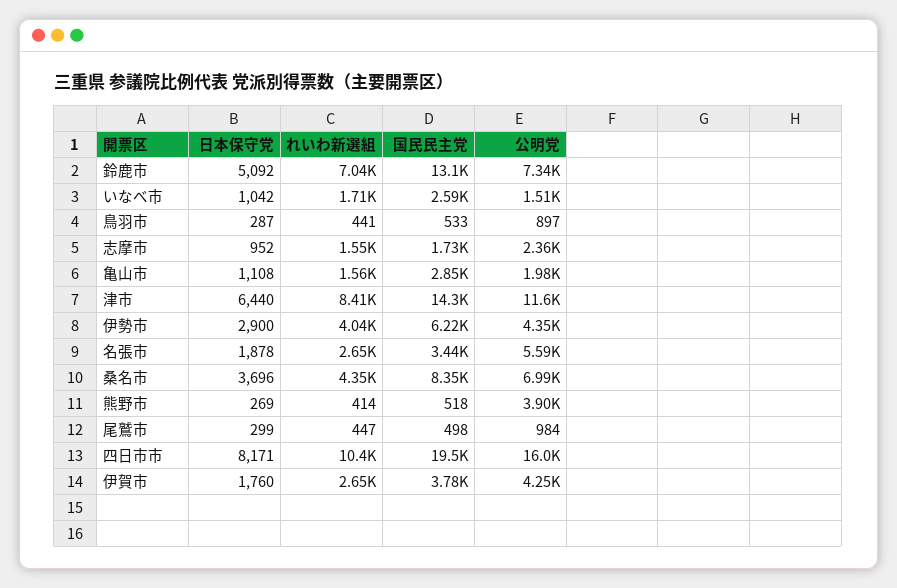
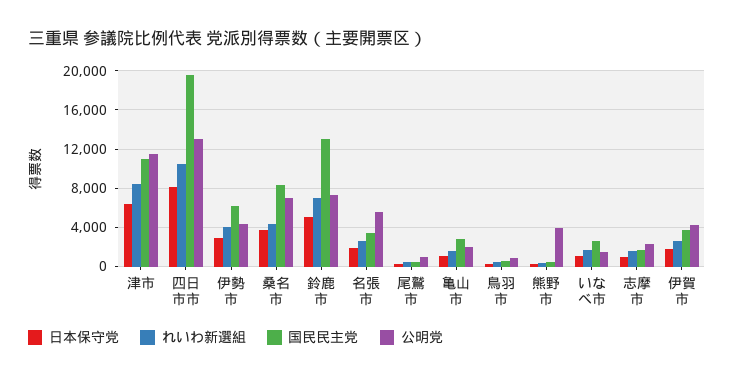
国民民主党, 津市: 14300 -> 11000
公明党, 四日市市: 16000 -> 13000

